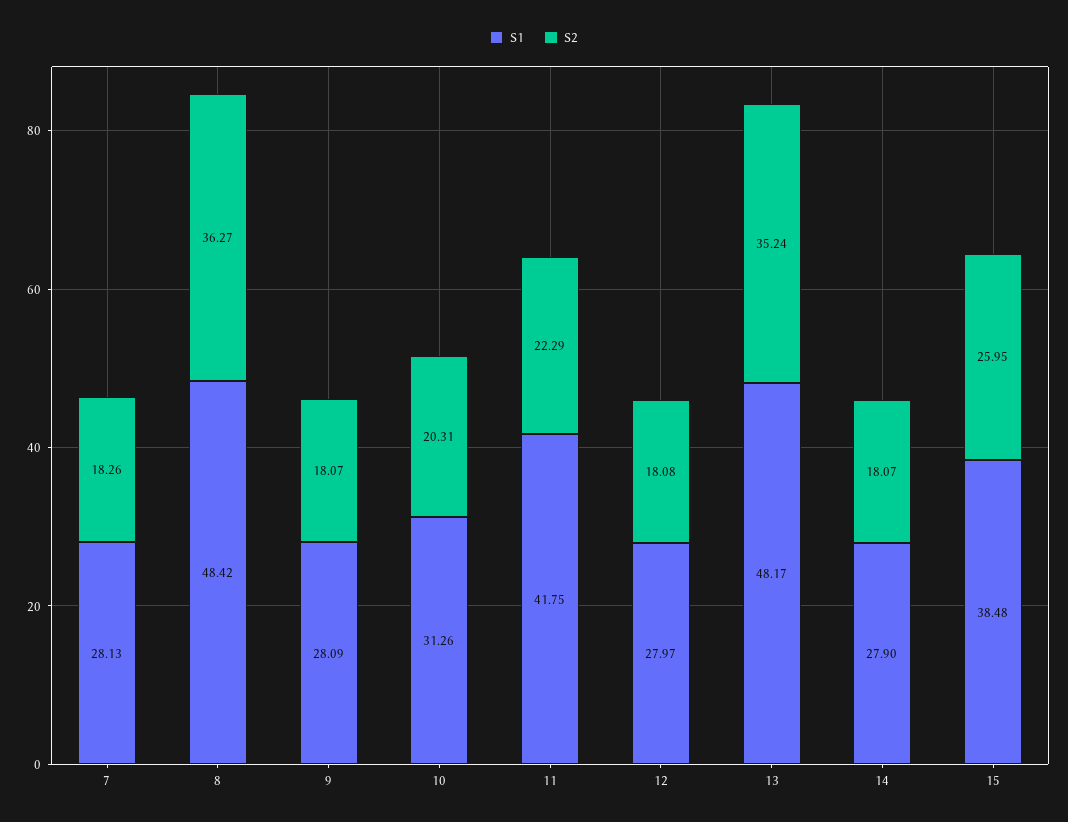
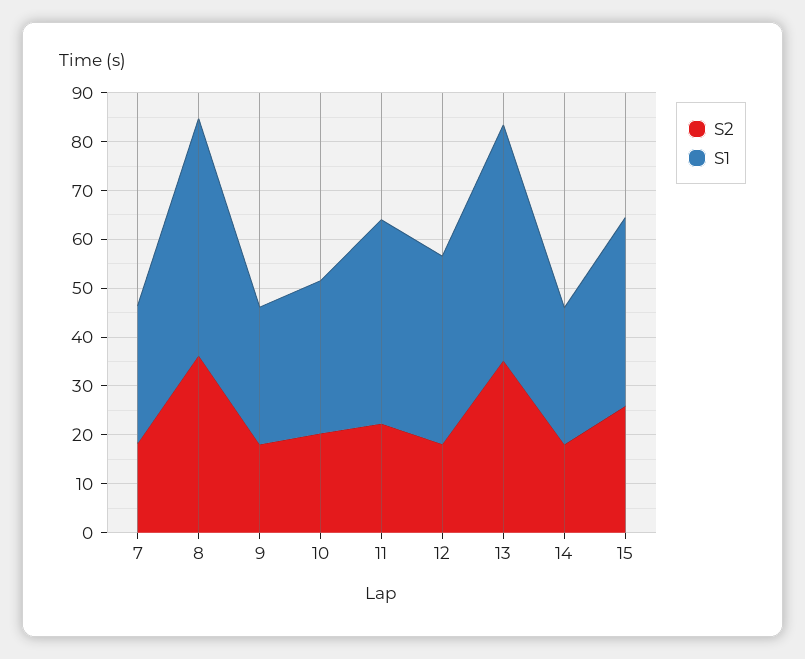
S1, 12: 27.97 -> 38

